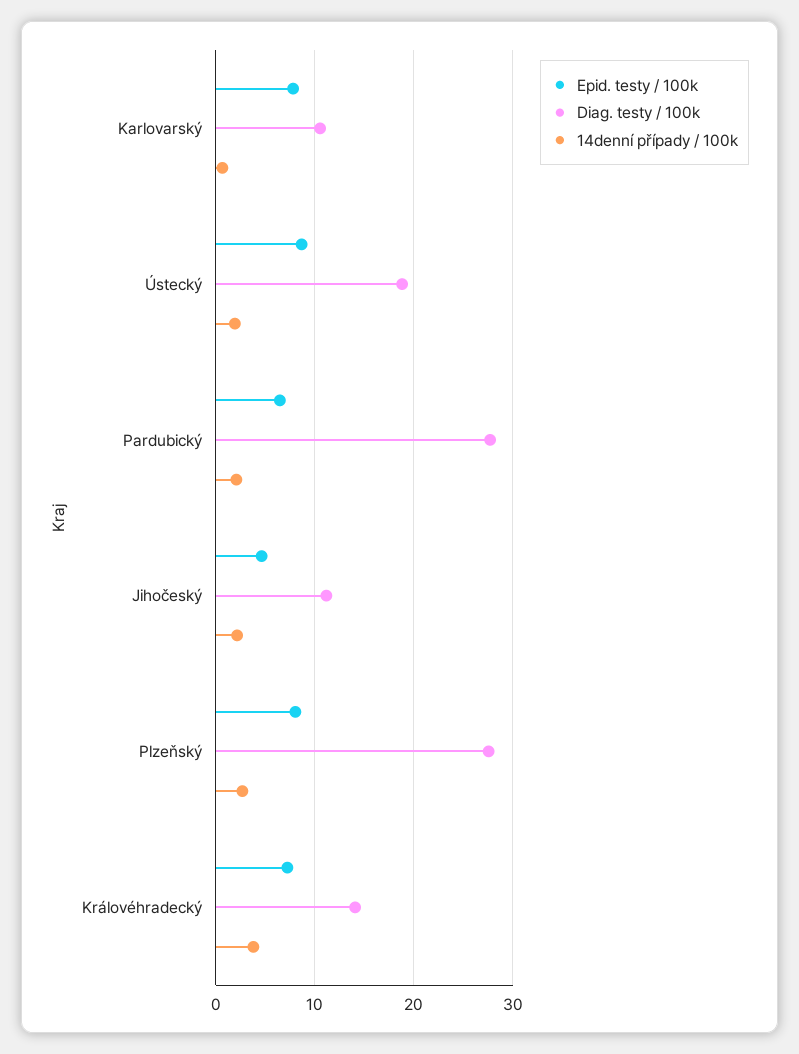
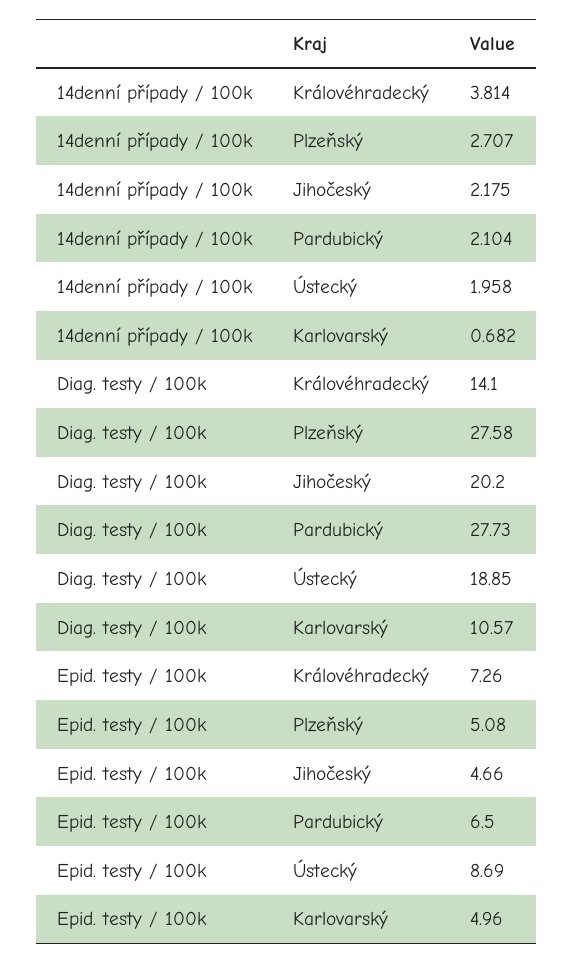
Epid. testy / 100k, Karlovarský: 8 -> 4.96
Diag. testy / 100k, Jihočeský: 11 -> 20.2
Epid. testy / 100k, Plzeňský: 8 -> 5.08

